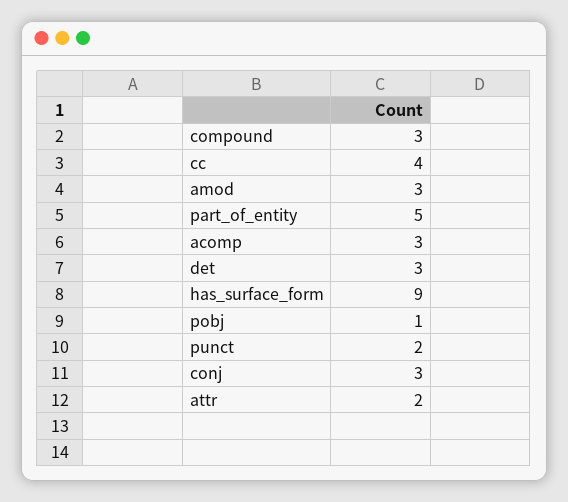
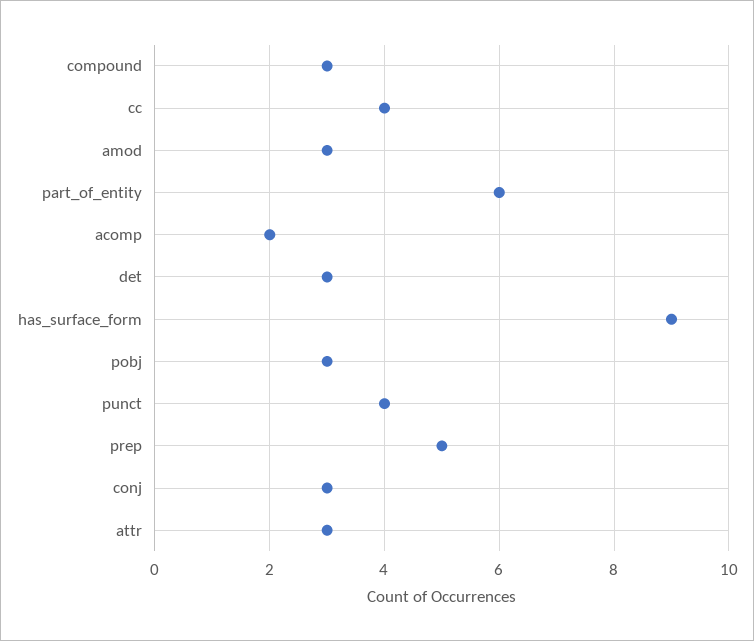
part_of_entity: 5 -> 6
acomp: 3 -> 2
pobj: 1 -> 3
punct: 2 -> 4
attr: 2 -> 3
prep: none -> 5

